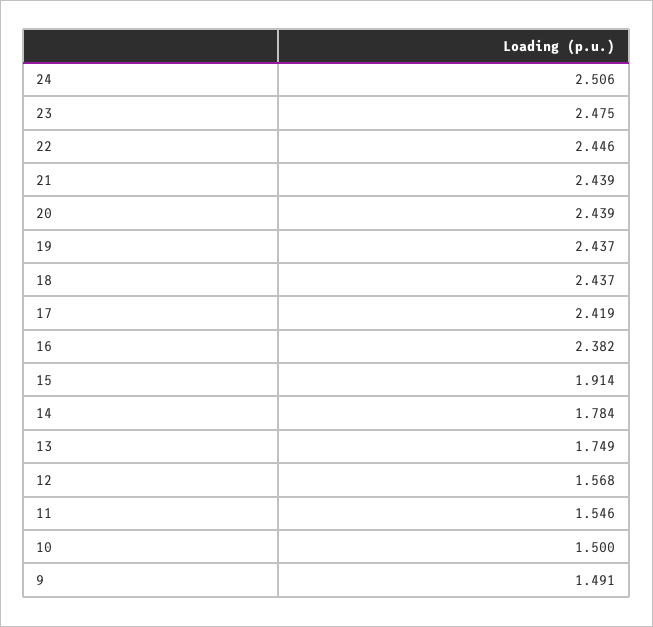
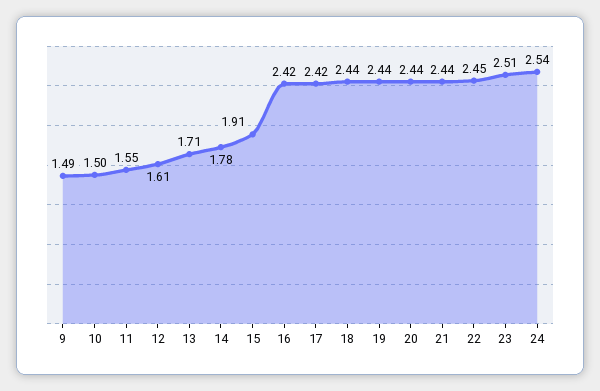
24: 2.506 -> 2.54
23: 2.475 -> 2.51
16: 2.382 -> 2.42
13: 1.749 -> 1.71
12: 1.568 -> 1.61

